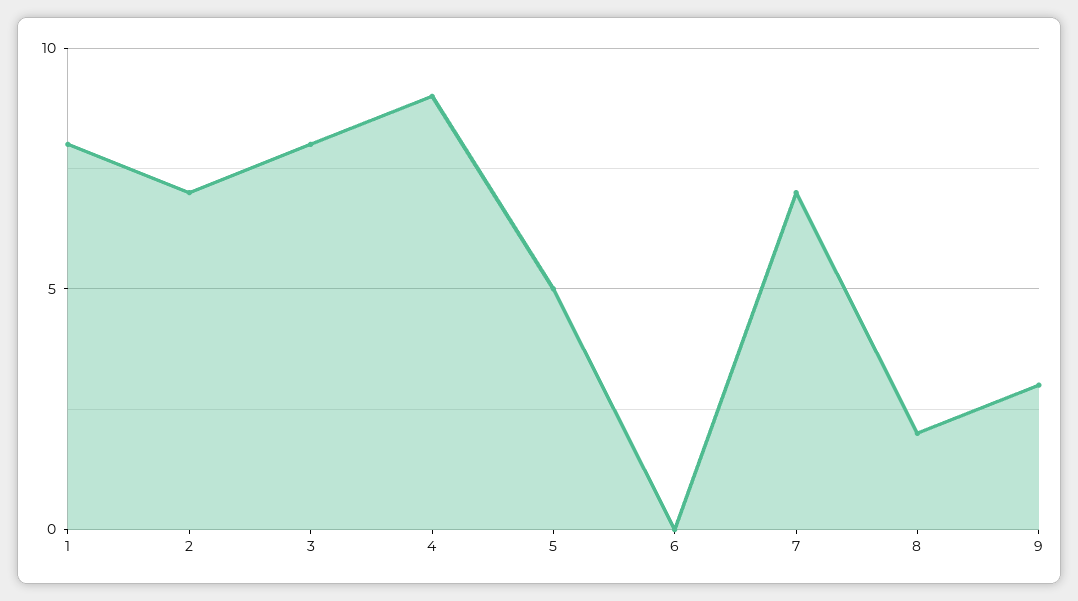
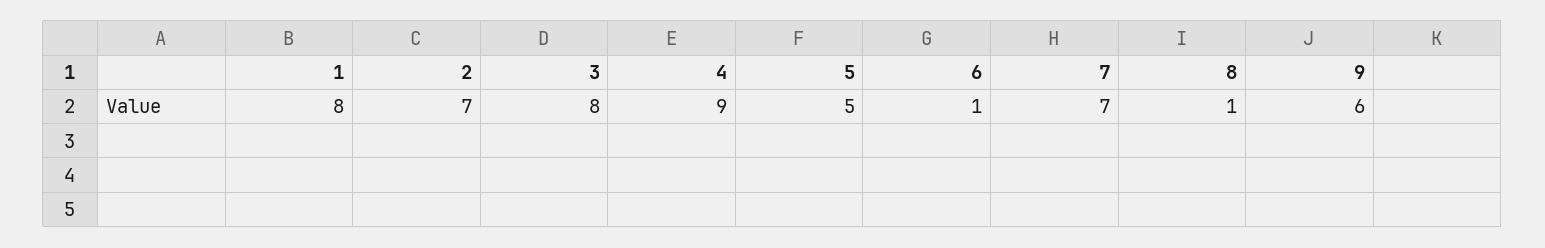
6: 0 -> 1
8: 2 -> 1
9: 3 -> 6

